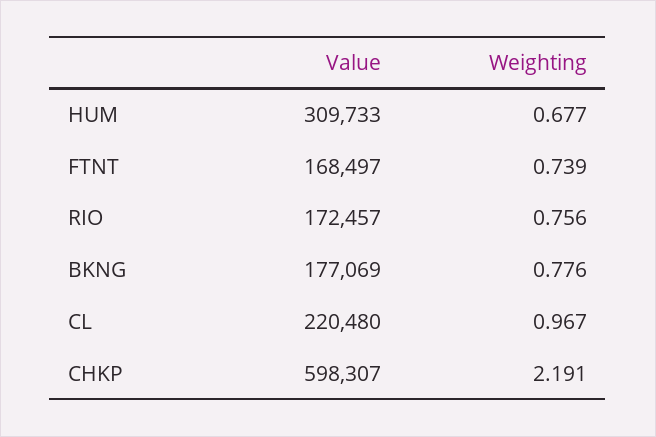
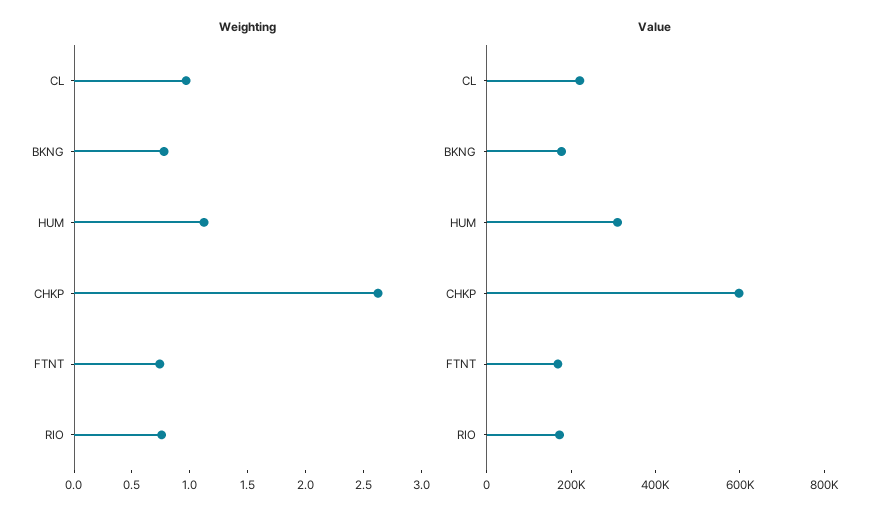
Weighting, HUM: 0.677 -> 1.1
Weighting, CHKP: 2.191 -> 2.6

